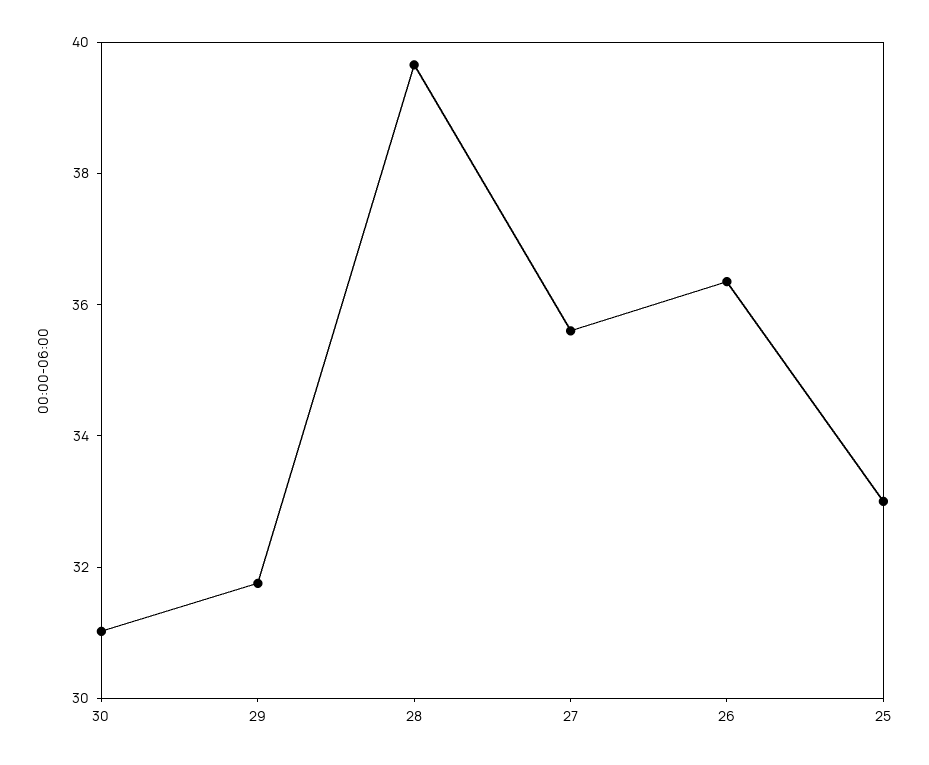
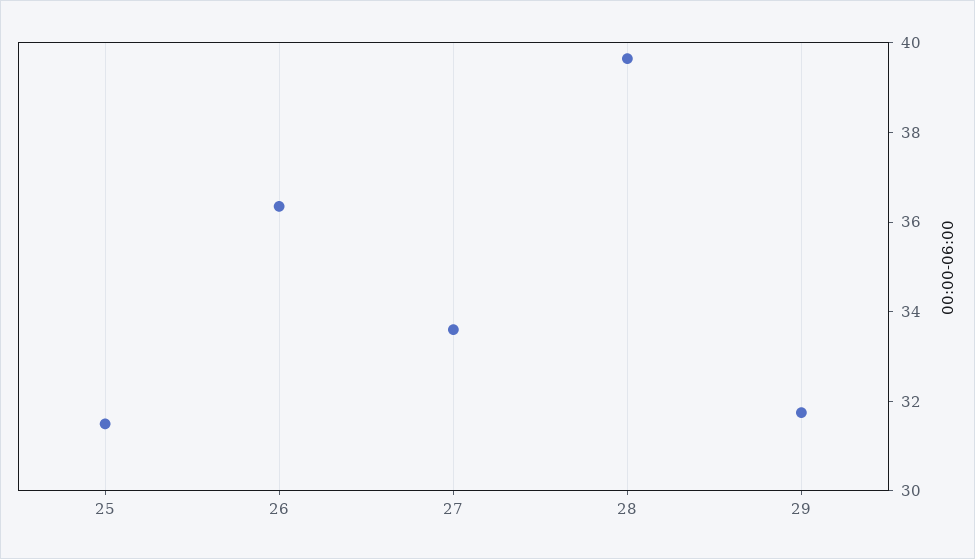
30: 31 -> none
27: 35.5 -> 33.5
25: 33 -> 31.5

